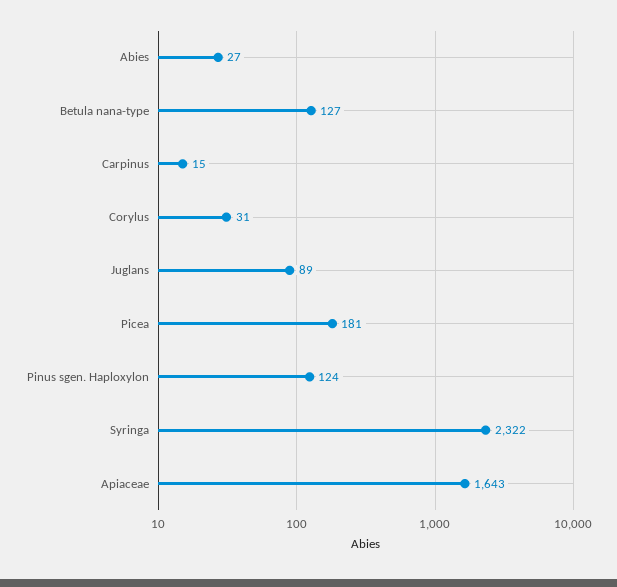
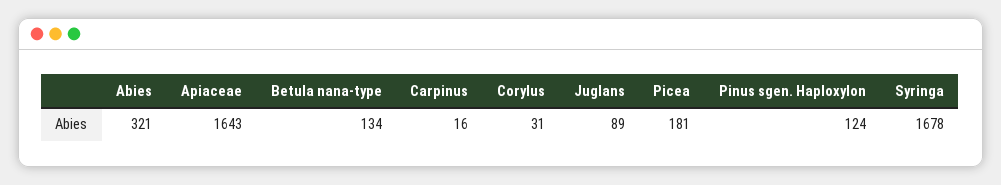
Abies: 27 -> 321
Betula nana-type: 127 -> 134
Carpinus: 15 -> 16
Syringa: 2322 -> 1678

